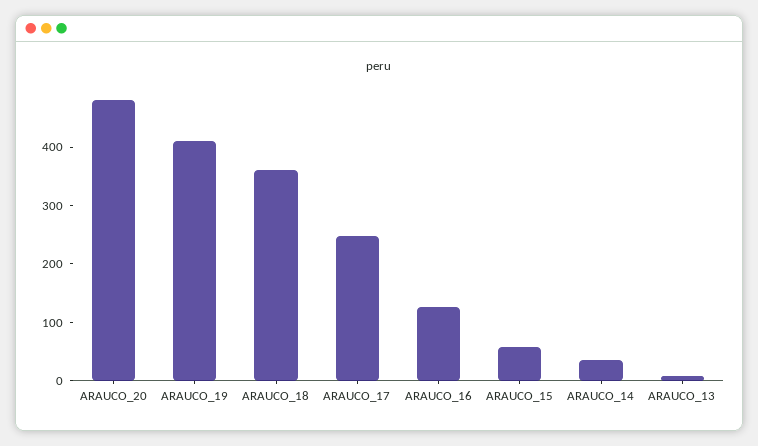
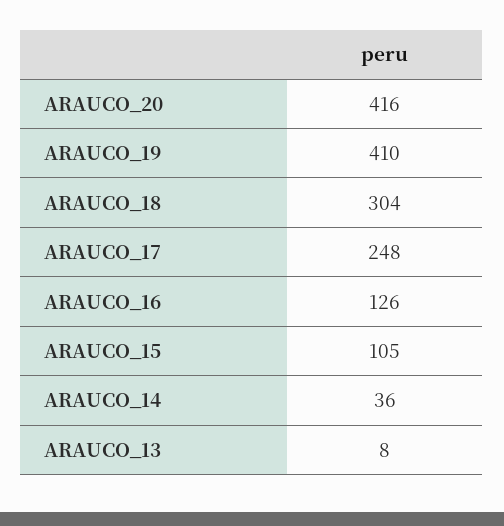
ARAUCO_20: 480 -> 416
ARAUCO_18: 360 -> 304
ARAUCO_15: 60 -> 105

